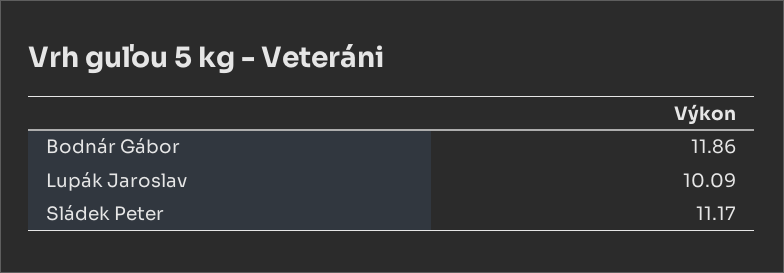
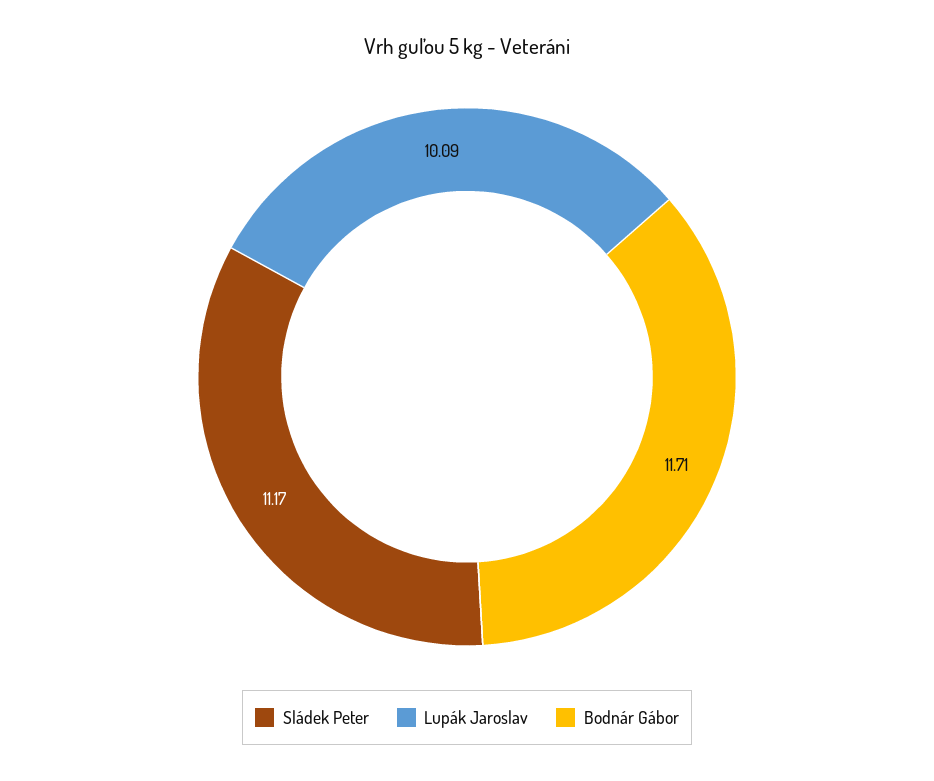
Bodnár Gábor: 11.86 -> 11.71

